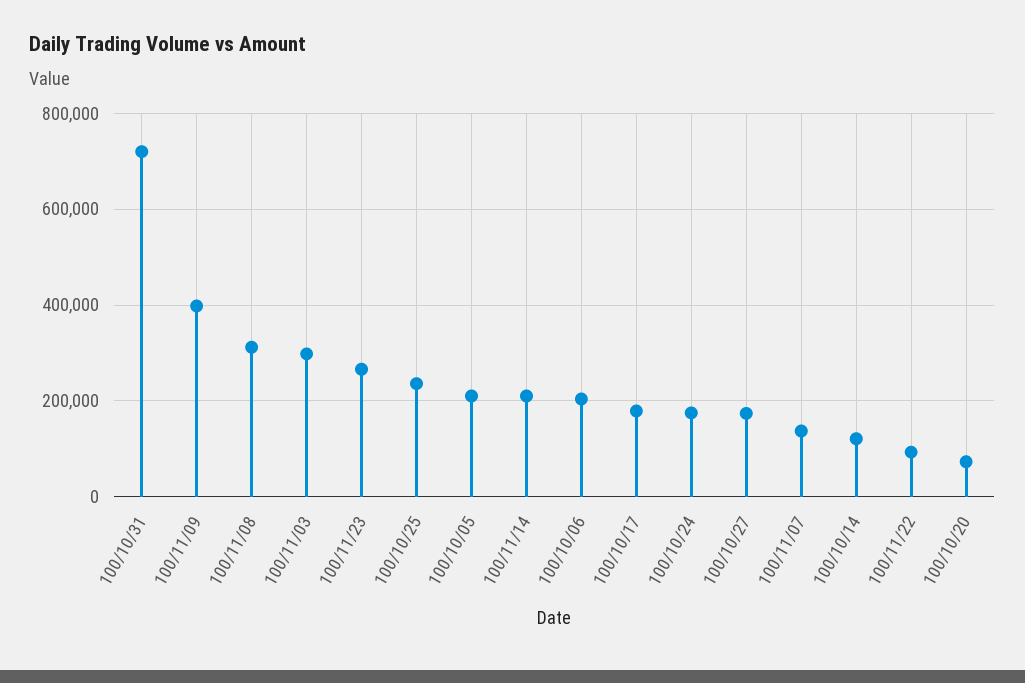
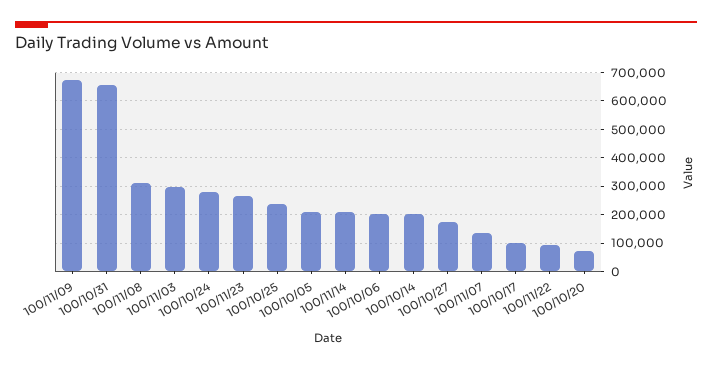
100/10/31: 720000 -> 650000
100/11/09: 400000 -> 675000
100/10/17: 180000 -> 100000
100/10/24: 180000 -> 275000
100/10/14: 120000 -> 200000

